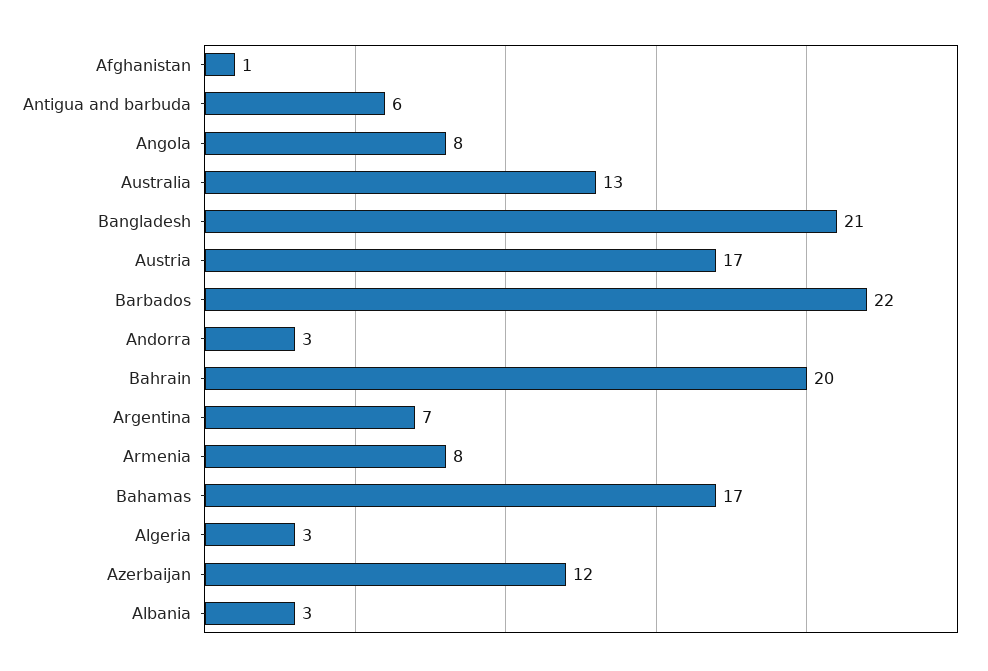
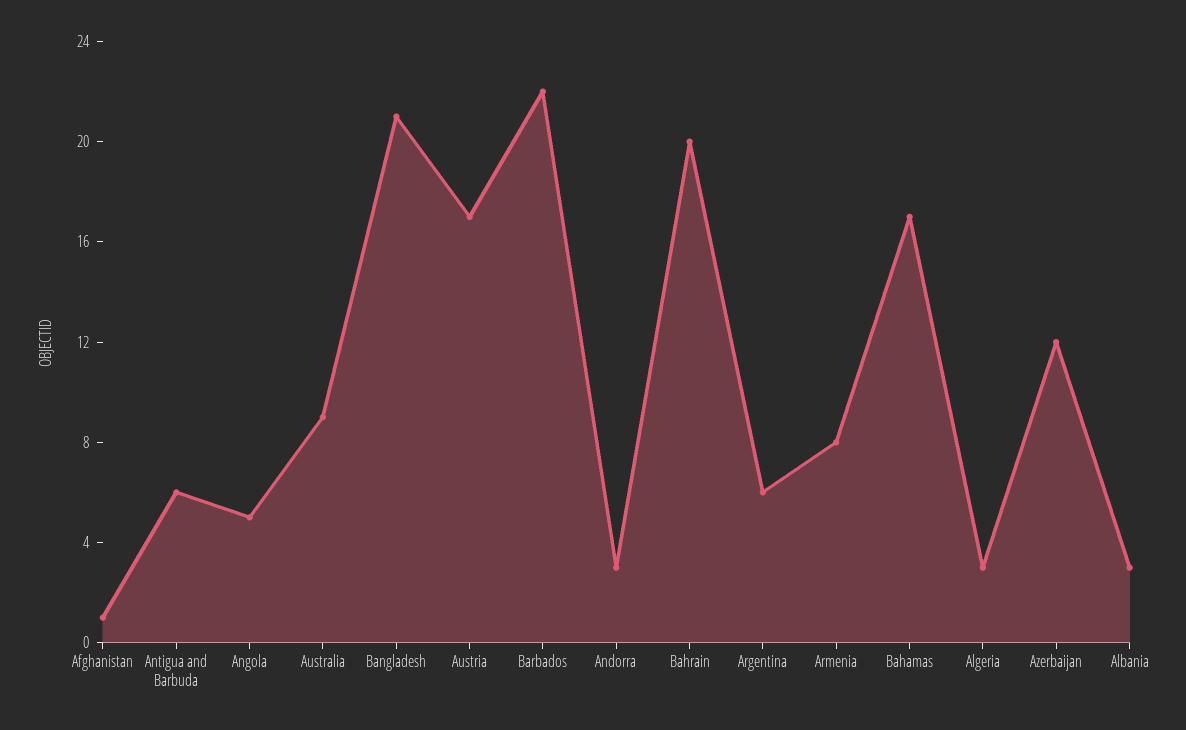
Angola: 8 -> 5
Australia: 13 -> 9
Argentina: 7 -> 6

